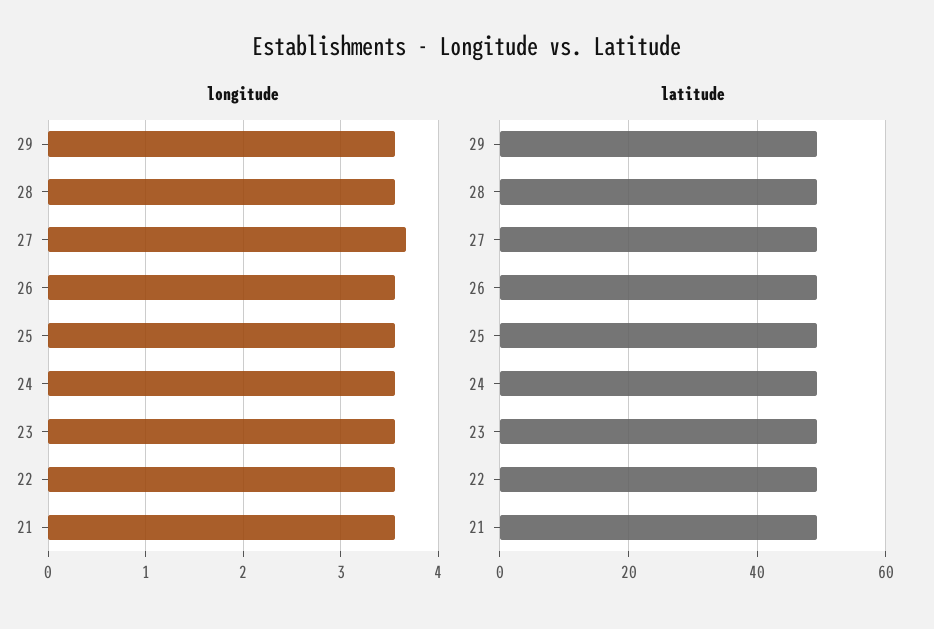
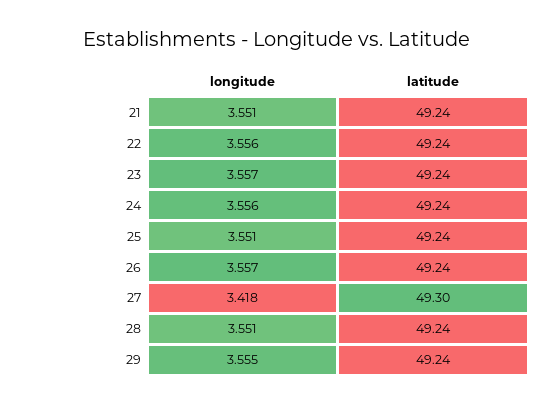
longitude, 27: 3.7 -> 3.418

